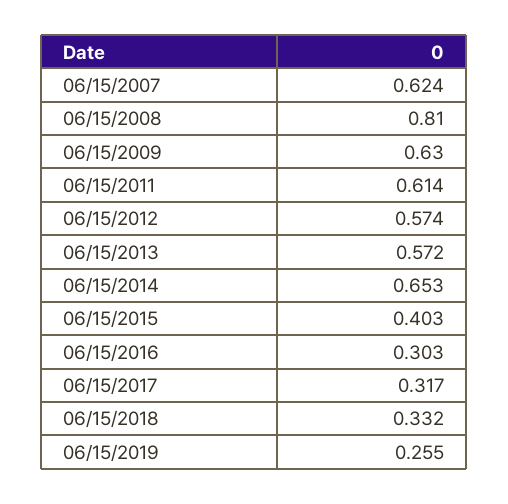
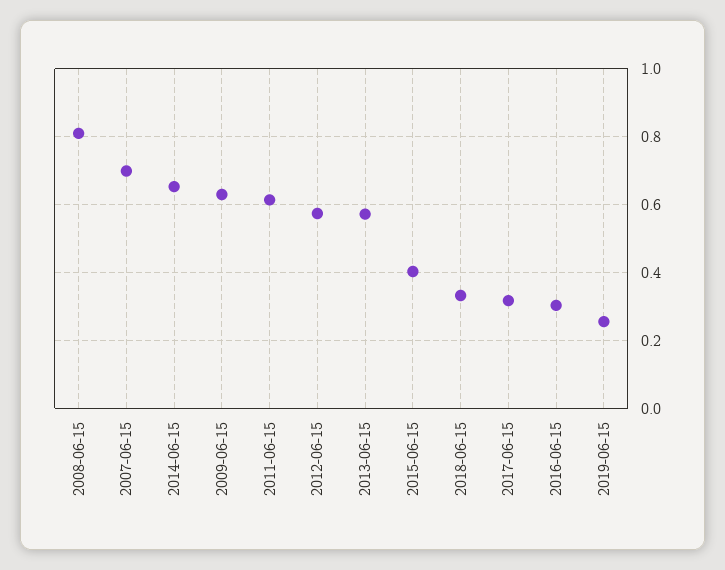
06/15/2007: 0.624 -> 0.7

